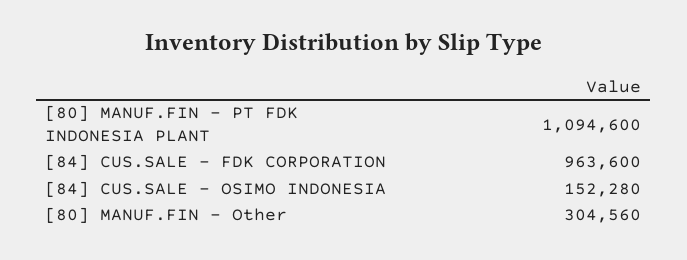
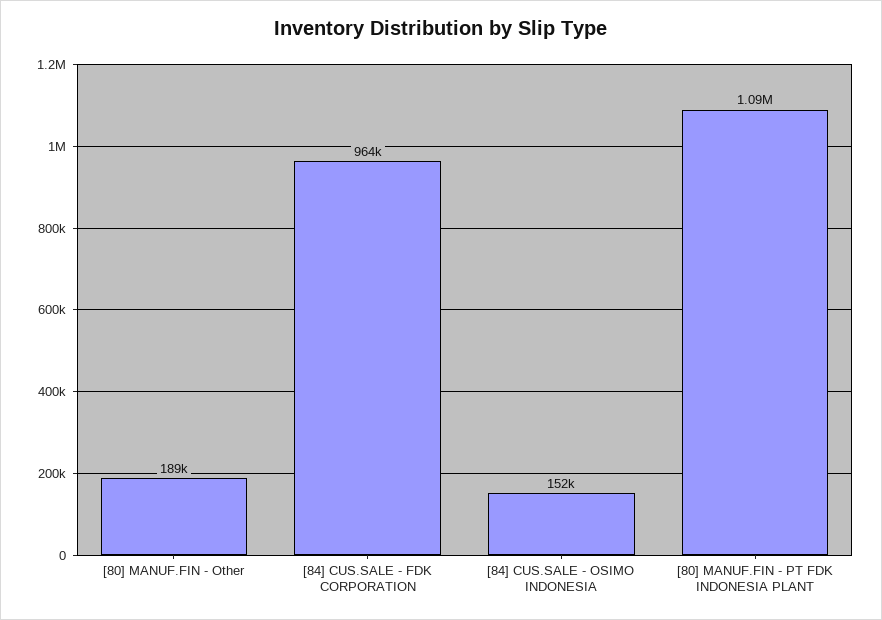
[80] MANUF.FIN - Other: 304560 -> 189000

